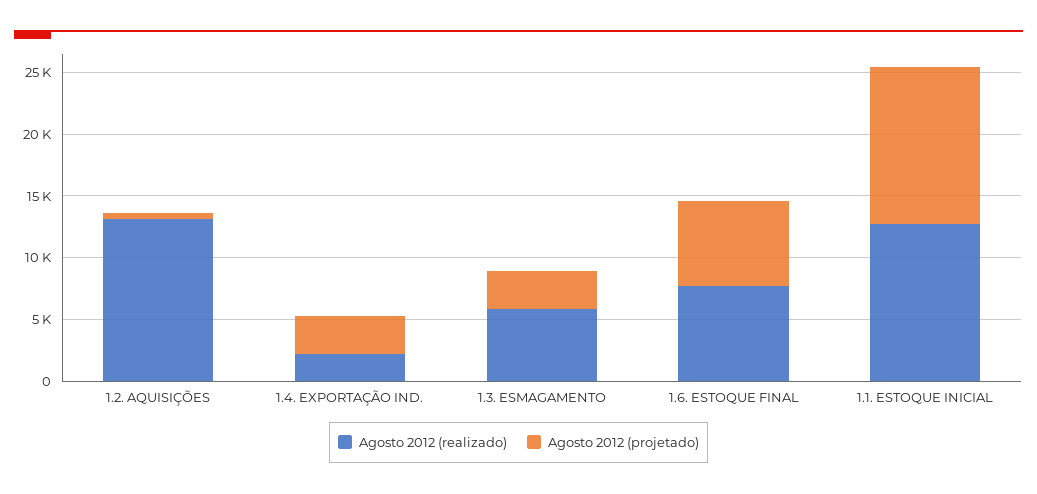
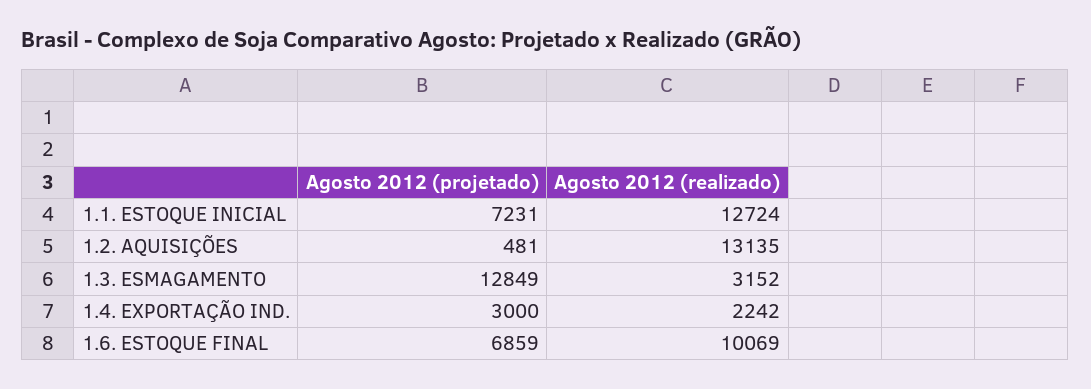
Agosto 2012 (realizado), 1.3. ESMAGAMENTO: 6000 -> 3152
Agosto 2012 (projetado), 1.3. ESMAGAMENTO: 3000 -> 12849
Agosto 2012 (realizado), 1.6. ESTOQUE FINAL: 8000 -> 10069
Agosto 2012 (projetado), 1.1. ESTOQUE INICIAL: 13000 -> 7231

